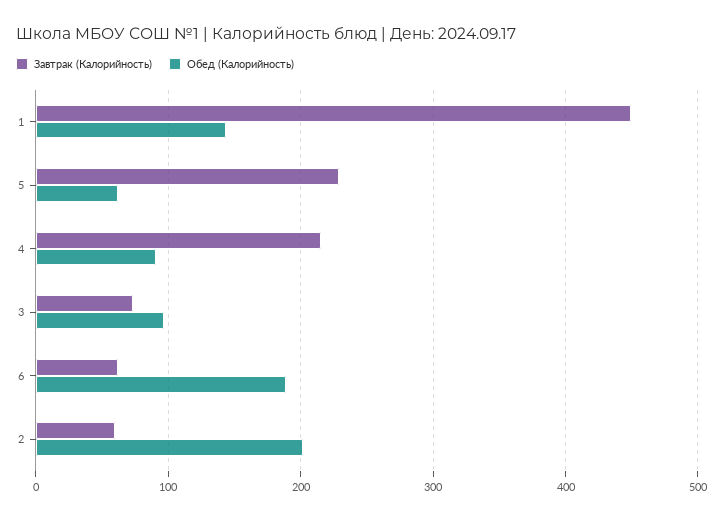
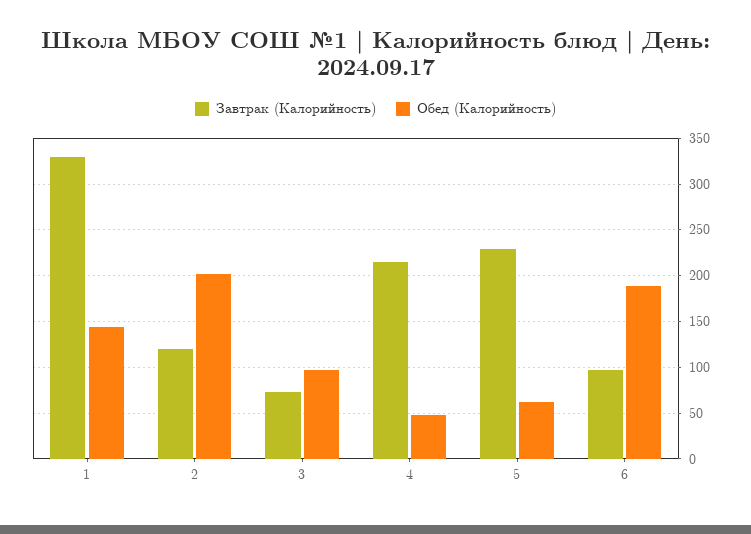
Завтрак (Калорийность), 1: 450 -> 330
Обед (Калорийность), 4: 90 -> 50
Завтрак (Калорийность), 6: 60 -> 100
Завтрак (Калорийность), 2: 60 -> 120

